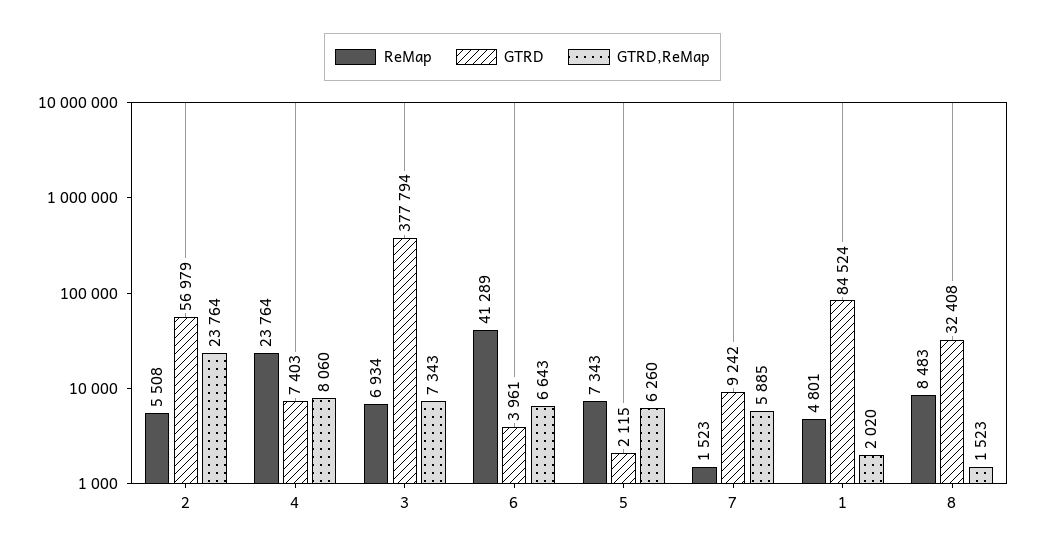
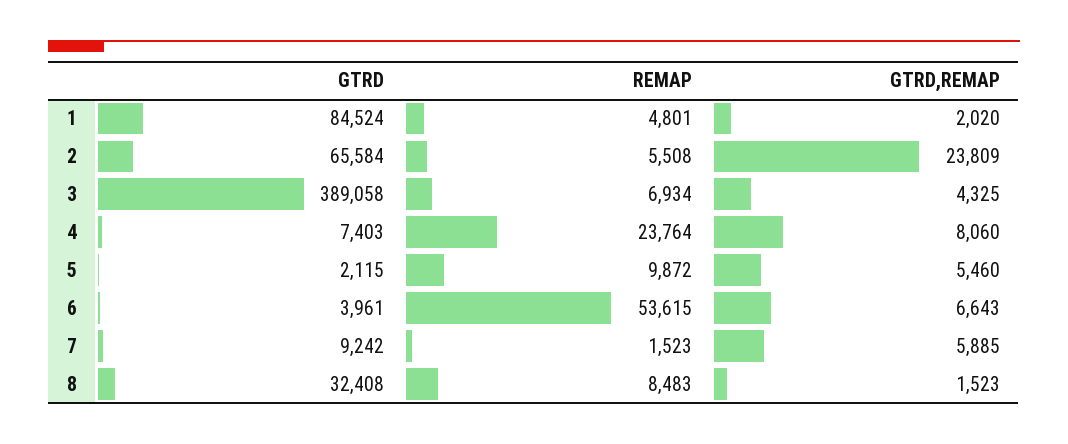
GTRD, 2: 56979 -> 65584
GTRD,ReMap, 2: 23764 -> 23809
GTRD, 3: 377794 -> 389058
GTRD,ReMap, 3: 7343 -> 4325
ReMap, 6: 41289 -> 53615
ReMap, 5: 7343 -> 9872
GTRD,ReMap, 5: 6260 -> 5460

